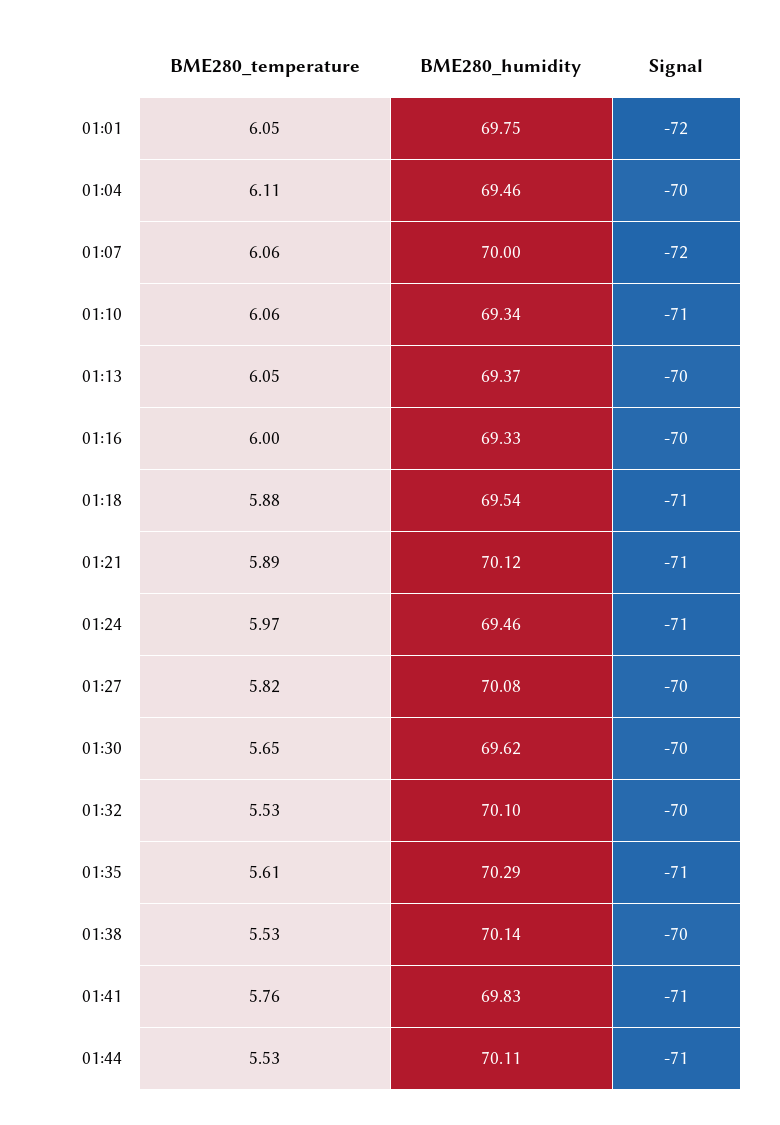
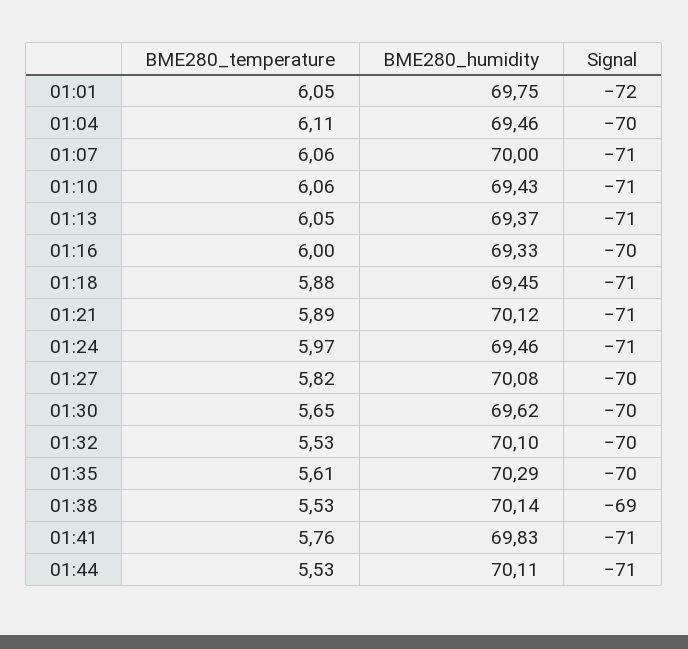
Signal, 01:07: -72 -> -71
BME280_humidity, 01:10: 69.34 -> 69.43
Signal, 01:13: -70 -> -71
BME280_humidity, 01:18: 69.54 -> 69.45
Signal, 01:35: -71 -> -70
Signal, 01:38: -70 -> -69

